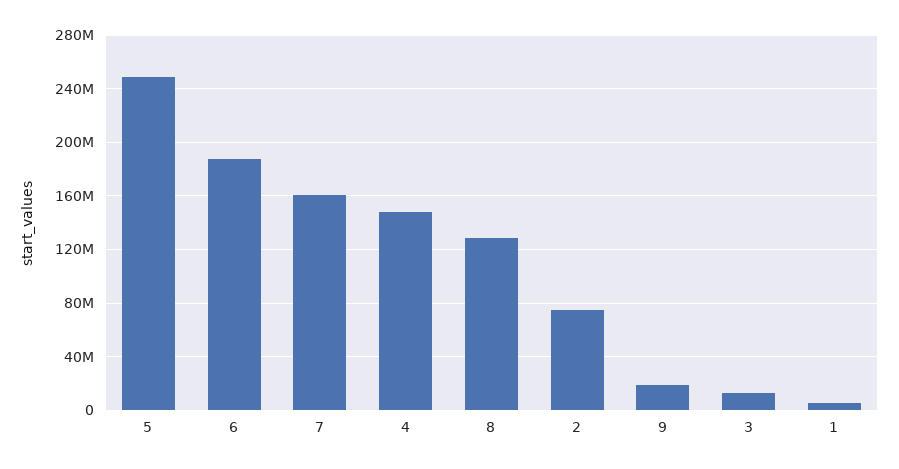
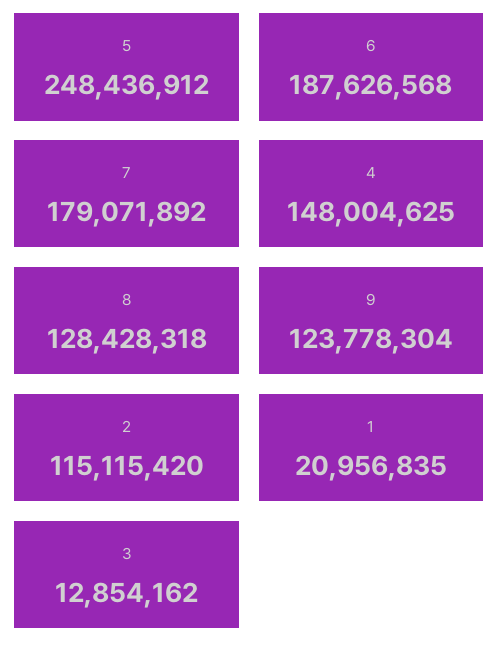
7: 160000000 -> 179071892
2: 75000000 -> 115115420
9: 20000000 -> 123778304
1: 5000000 -> 20956835

